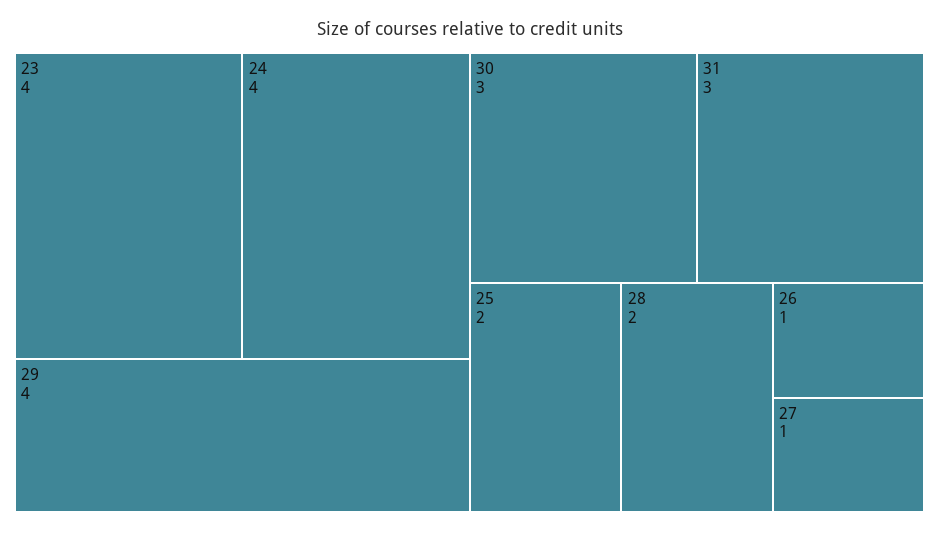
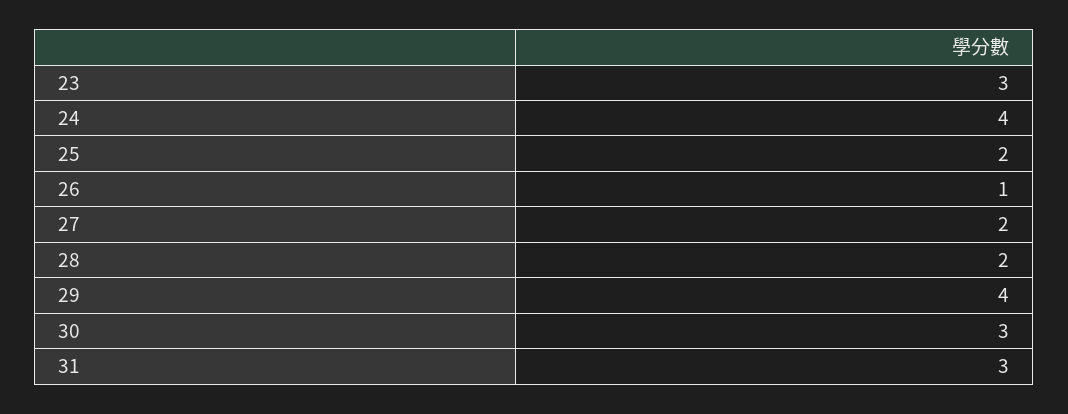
23: 4 -> 3
27: 1 -> 2

